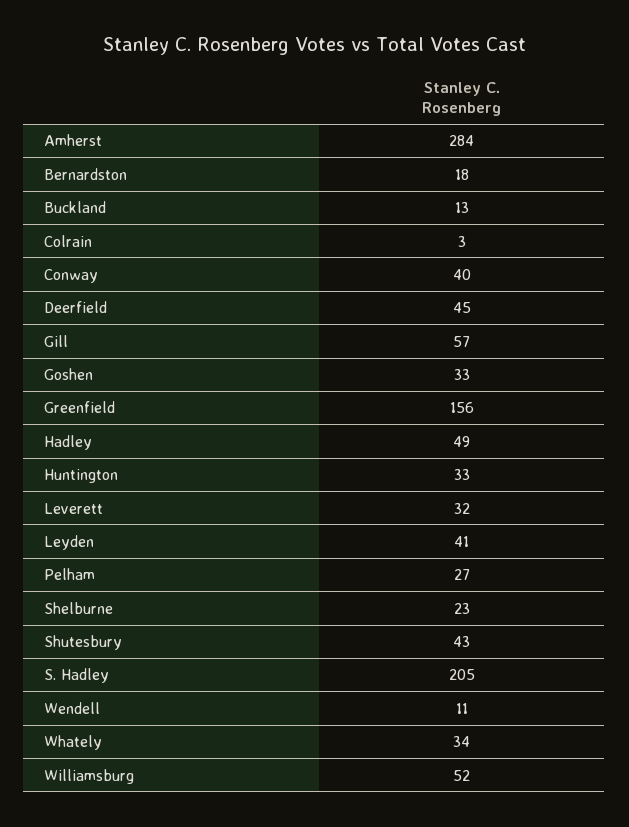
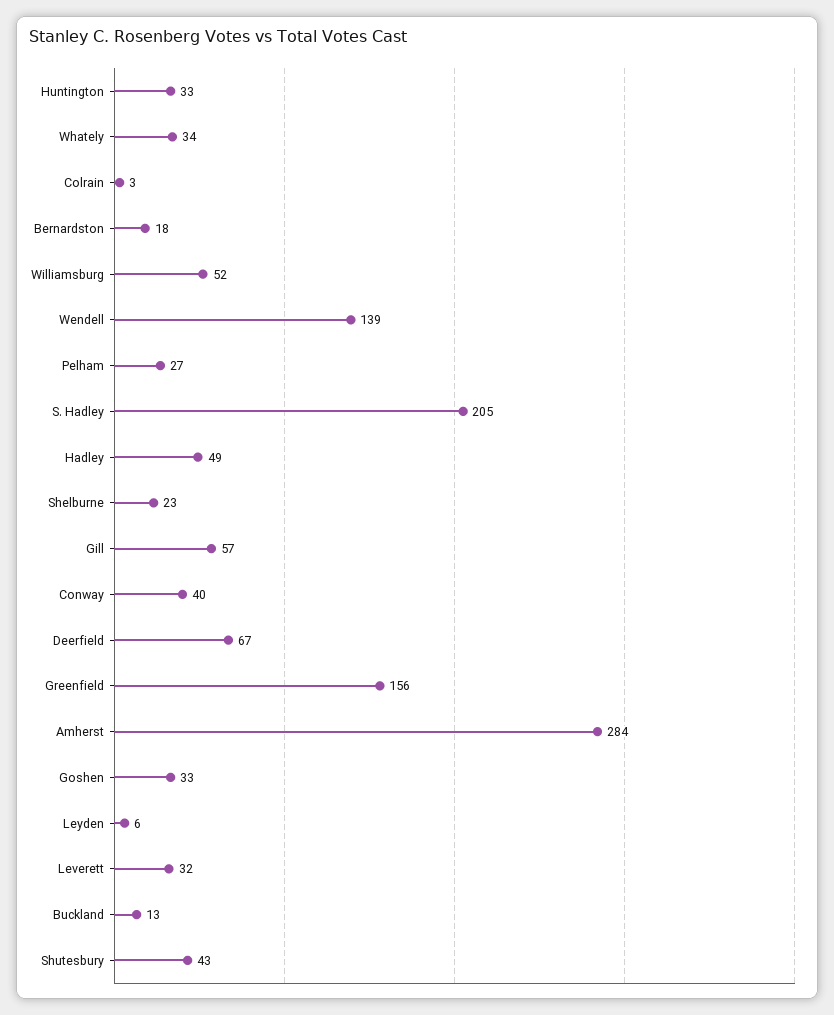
Deerfield: 45 -> 67
Leyden: 41 -> 6
Wendell: 11 -> 139

